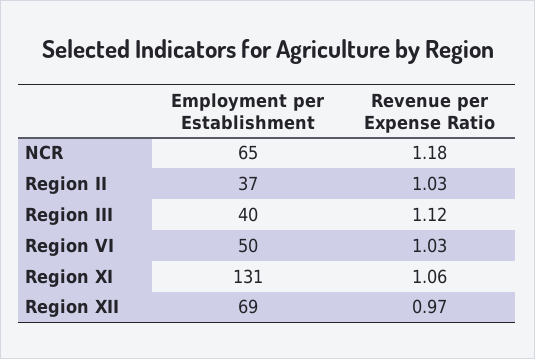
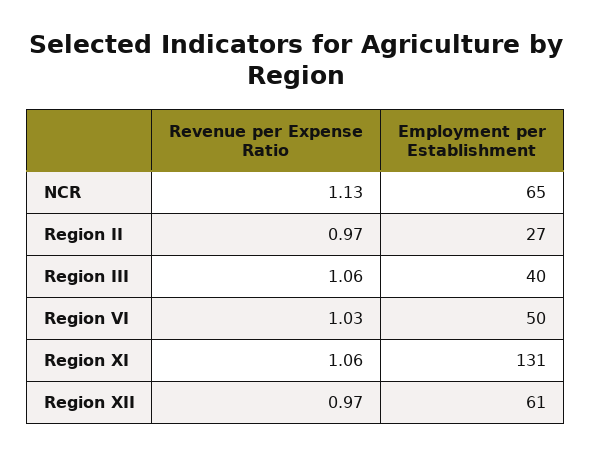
Revenue per Expense Ratio, NCR: 1.18 -> 1.13
Employment per Establishment, Region II: 37 -> 27
Revenue per Expense Ratio, Region II: 1.03 -> 0.97
Revenue per Expense Ratio, Region III: 1.12 -> 1.06
Employment per Establishment, Region XII: 69 -> 61

